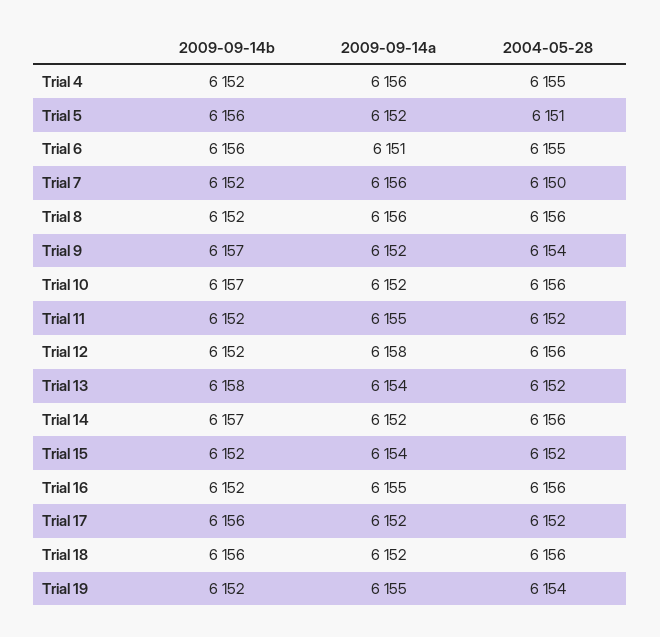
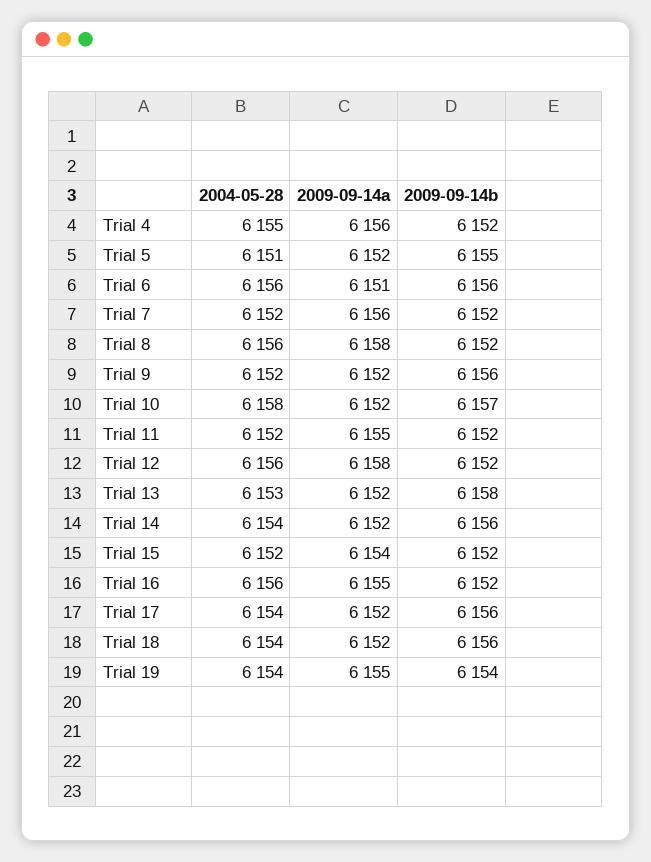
2009-09-14b, Trial 5: 6156 -> 6155
2004-05-28, Trial 6: 6155 -> 6156
2004-05-28, Trial 7: 6150 -> 6152
2009-09-14a, Trial 8: 6156 -> 6158
2009-09-14b, Trial 9: 6157 -> 6156
2004-05-28, Trial 9: 6154 -> 6152
2004-05-28, Trial 10: 6156 -> 6158
2009-09-14a, Trial 13: 6154 -> 6152
2004-05-28, Trial 13: 6152 -> 6153
2009-09-14b, Trial 14: 6157 -> 6156
2004-05-28, Trial 14: 6156 -> 6154
2004-05-28, Trial 17: 6152 -> 6154
2004-05-28, Trial 18: 6156 -> 6154
2009-09-14b, Trial 19: 6152 -> 6154

